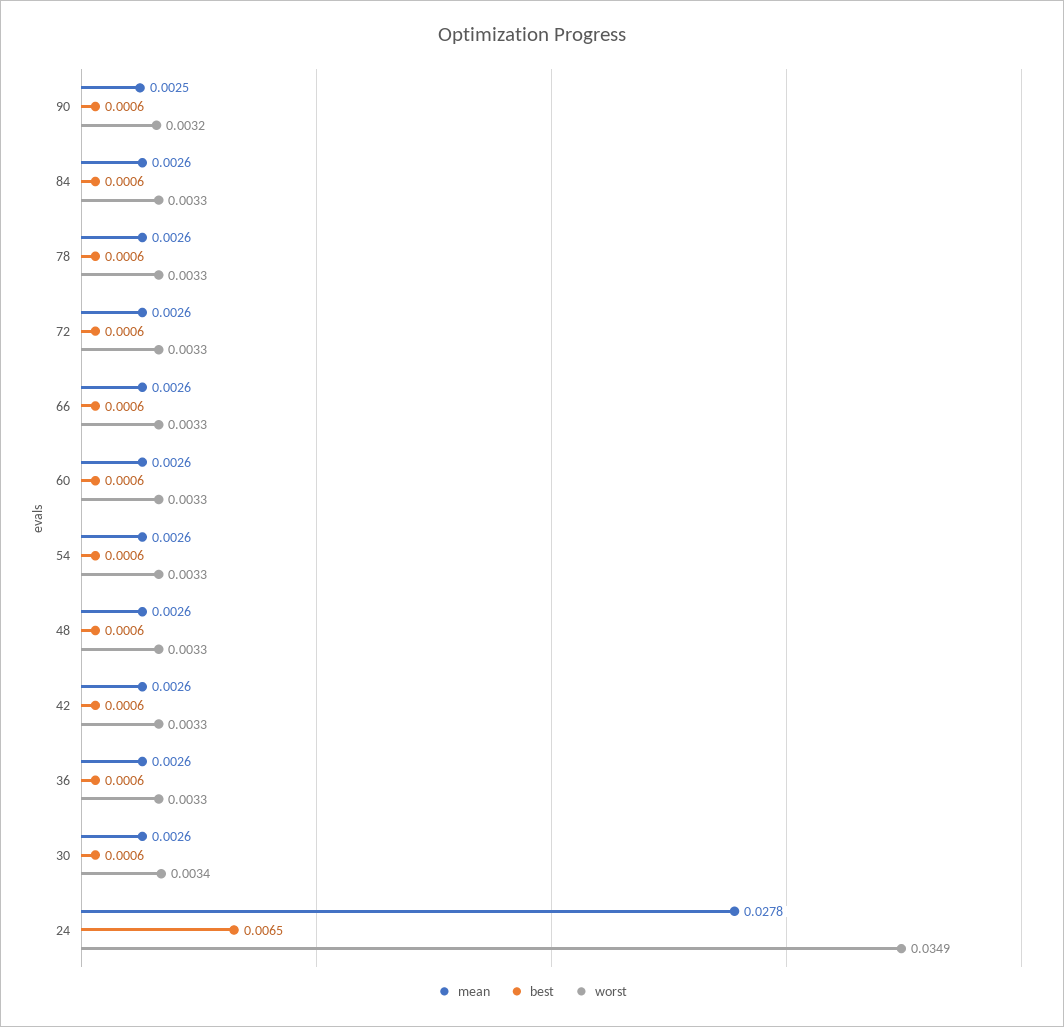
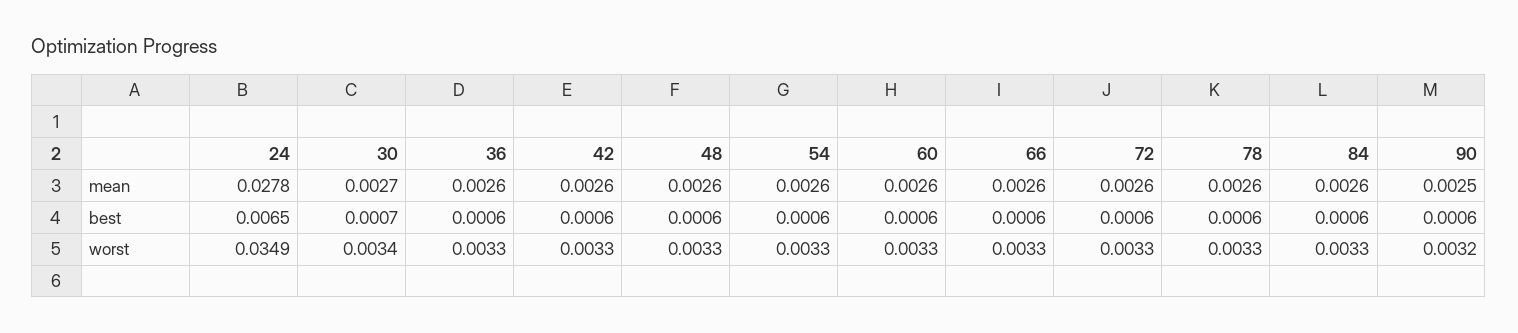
mean, 30: 0.0026 -> 0.0027
best, 30: 0.0006 -> 0.0007

